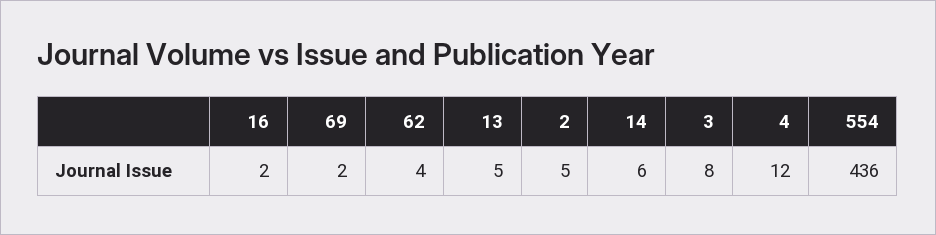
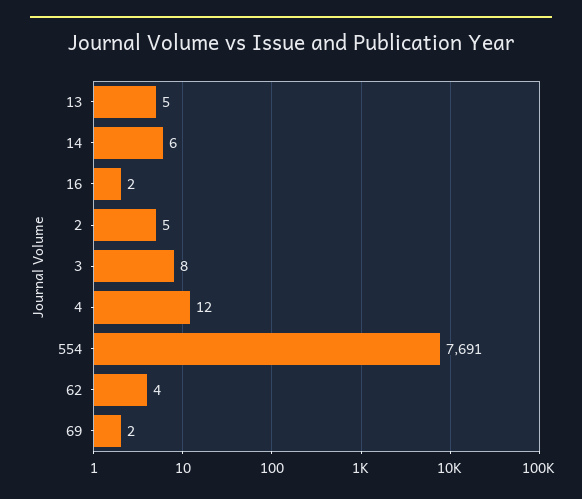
554: 436 -> 7691

